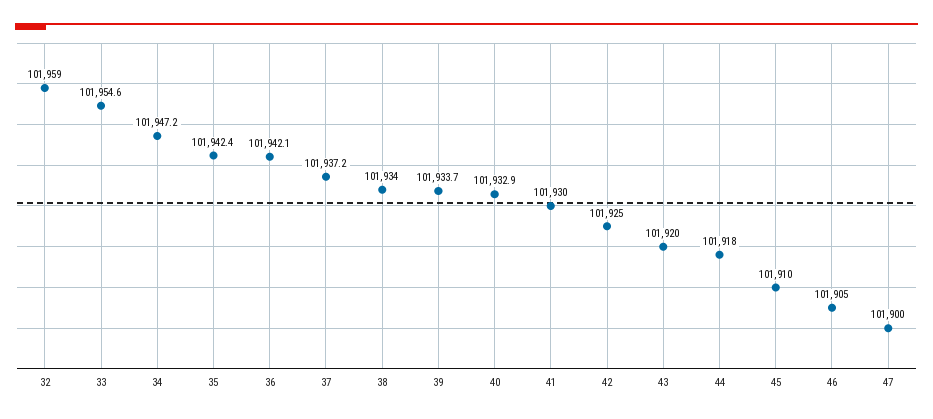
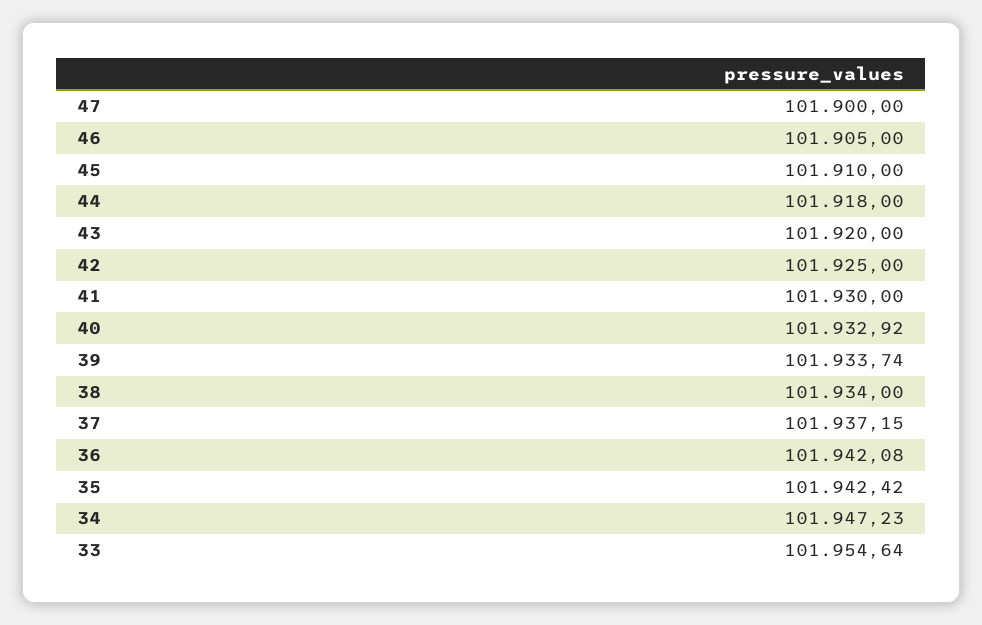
32: 101959 -> none

